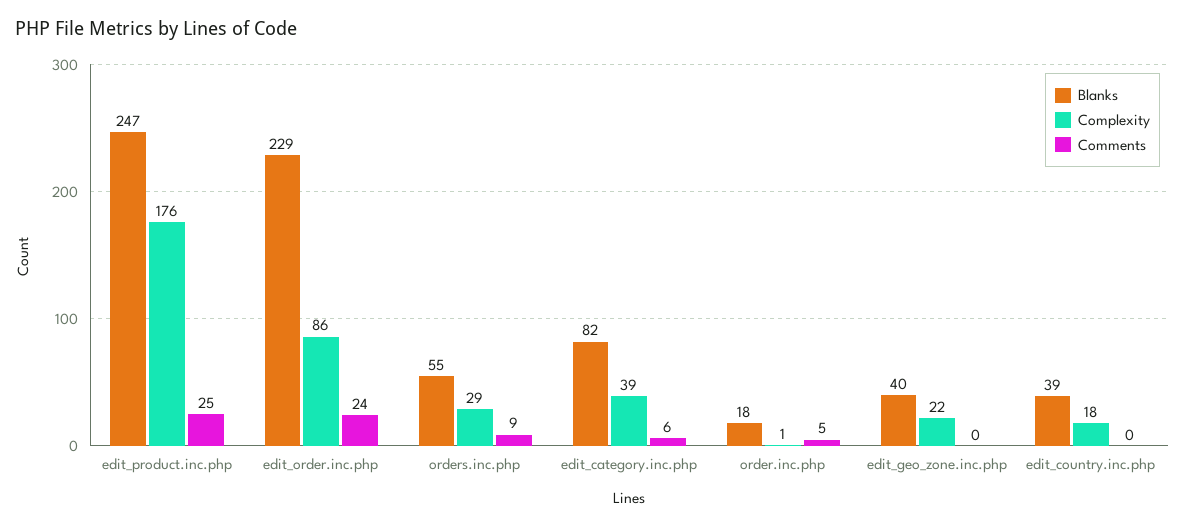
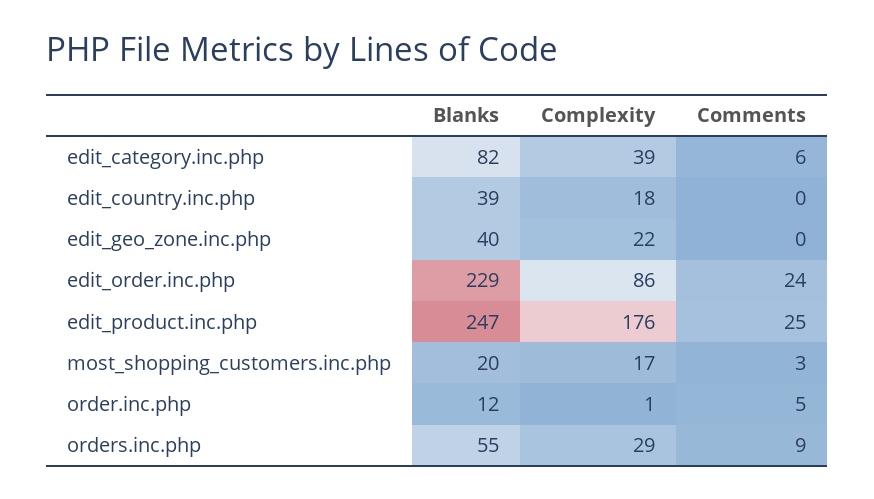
Blanks, order.inc.php: 18 -> 12
Blanks, most_shopping_customers.inc.php: none -> 20
Complexity, most_shopping_customers.inc.php: none -> 17
Comments, most_shopping_customers.inc.php: none -> 3

